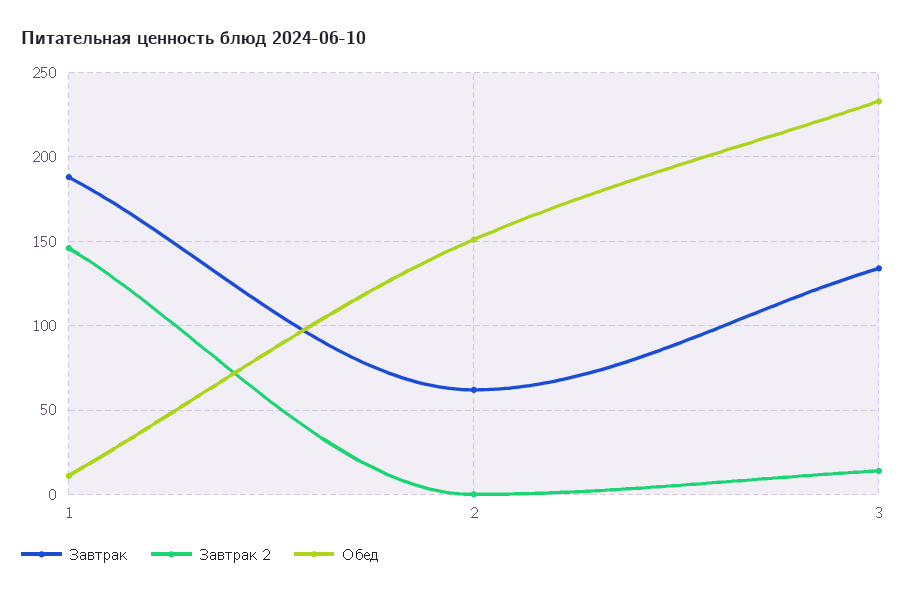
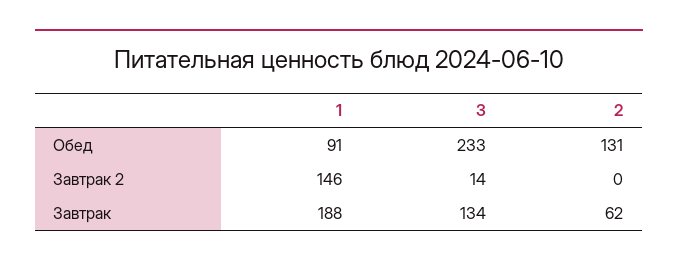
Обед, 1: 10 -> 91
Обед, 2: 150 -> 131

